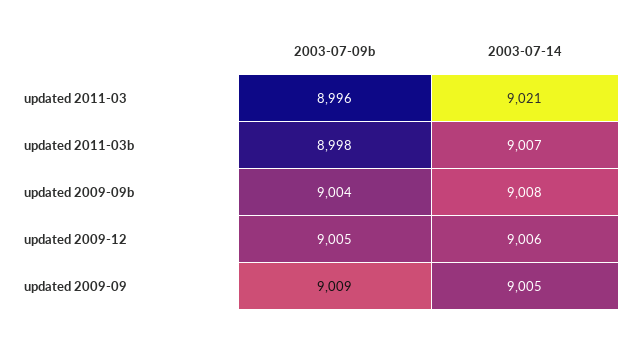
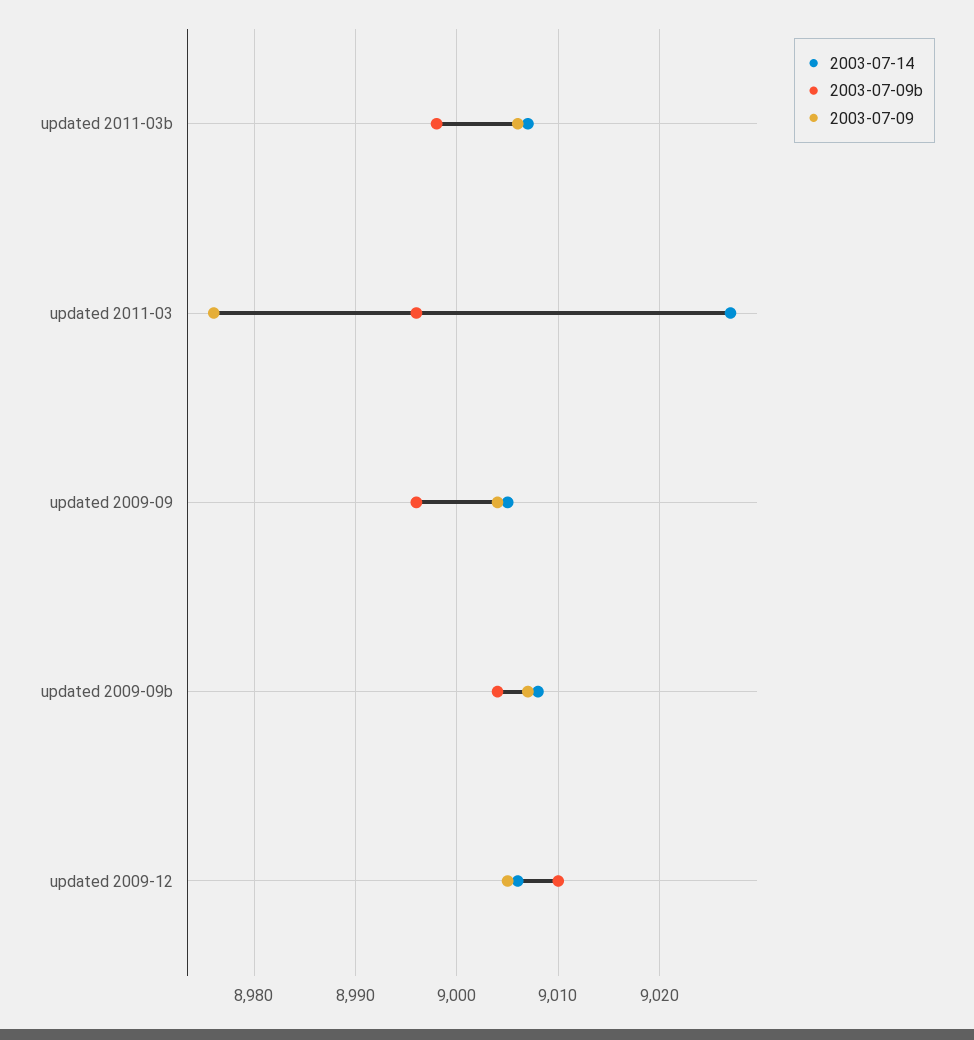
2003-07-14, updated 2011-03: 9021 -> 9027
2003-07-09b, updated 2009-12: 9005 -> 9010
2003-07-09b, updated 2009-09: 9009 -> 8996
2003-07-09, updated 2011-03b: none -> 9006
2003-07-09, updated 2011-03: none -> 8976
2003-07-09, updated 2009-09: none -> 9004
2003-07-09, updated 2009-09b: none -> 9007
2003-07-09, updated 2009-12: none -> 9005

